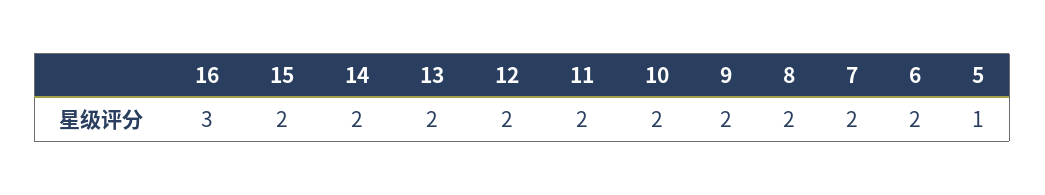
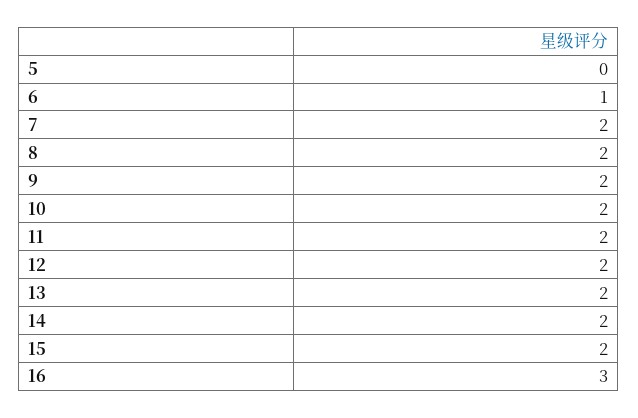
6: 2 -> 1
5: 1 -> 0

